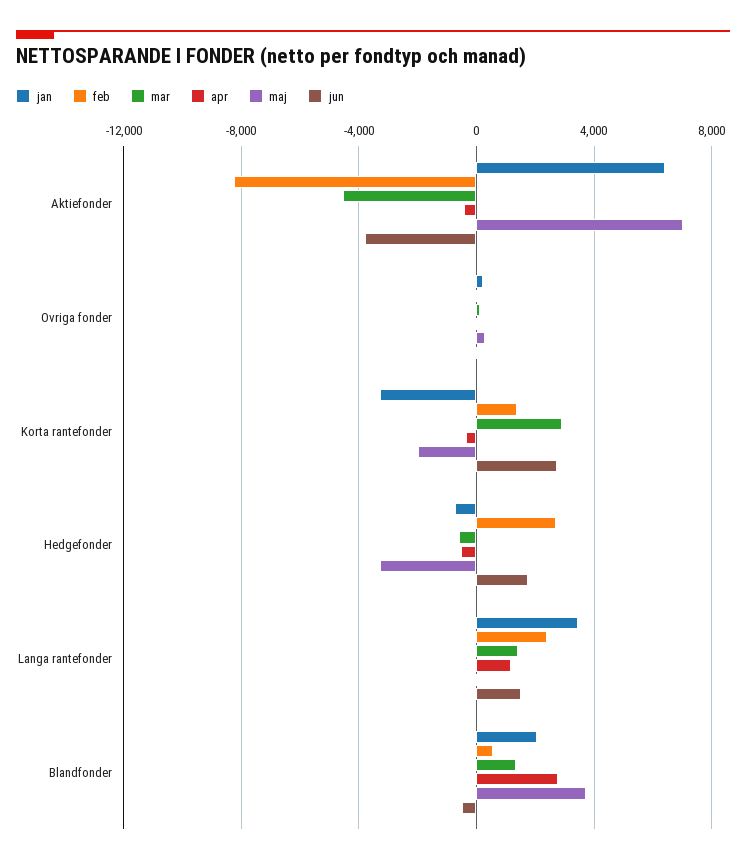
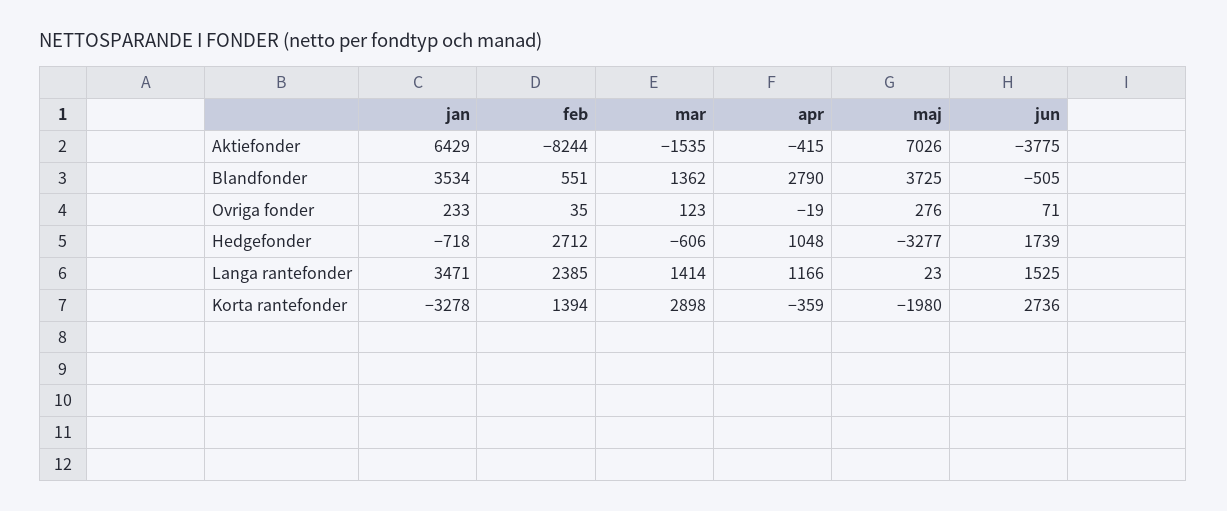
mar, Aktiefonder: -4500 -> -1535
apr, Hedgefonder: -500 -> 1048
jan, Blandfonder: 2000 -> 3534

